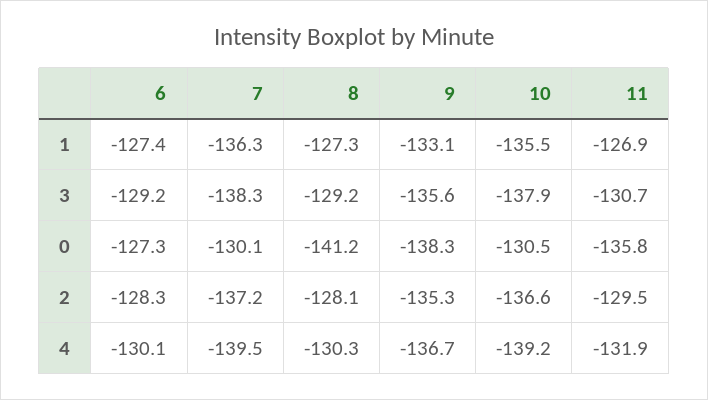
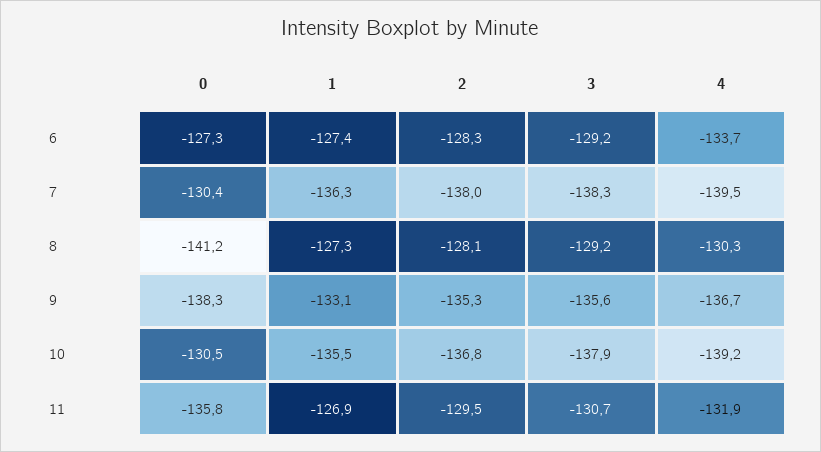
7, 0: -130.1 -> -130.4
7, 2: -137.2 -> -138
10, 2: -136.6 -> -136.8
6, 4: -130.1 -> -133.7

